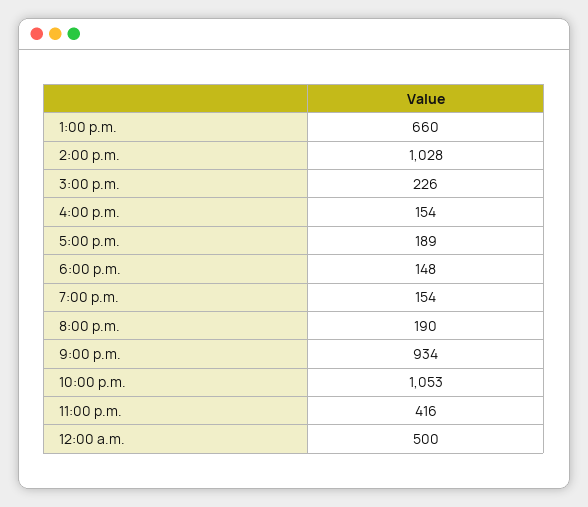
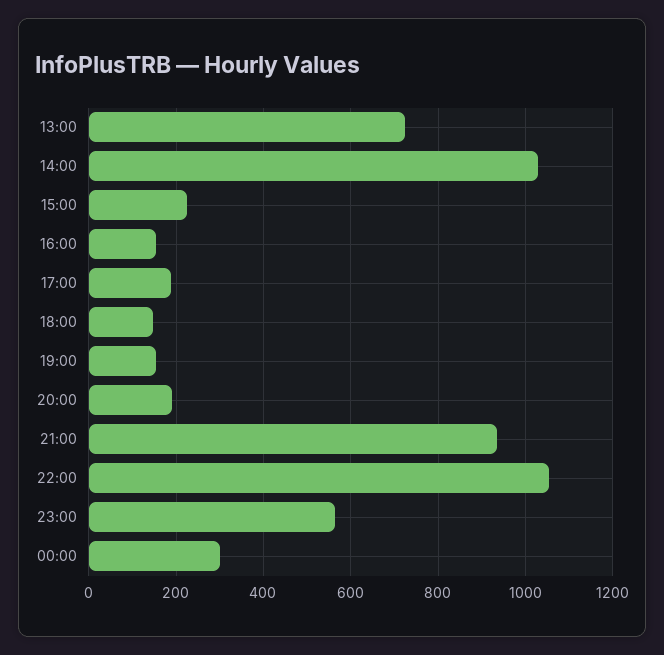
1:00 p.m.: 660 -> 720
11:00 p.m.: 416 -> 560
12:00 a.m.: 500 -> 300

